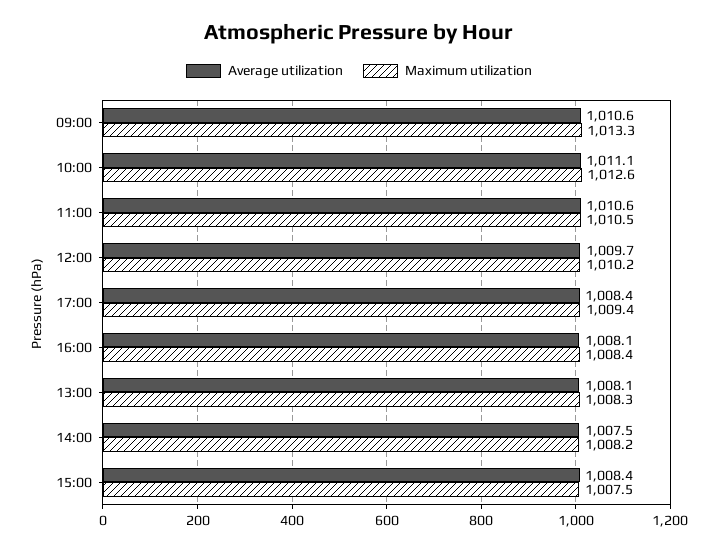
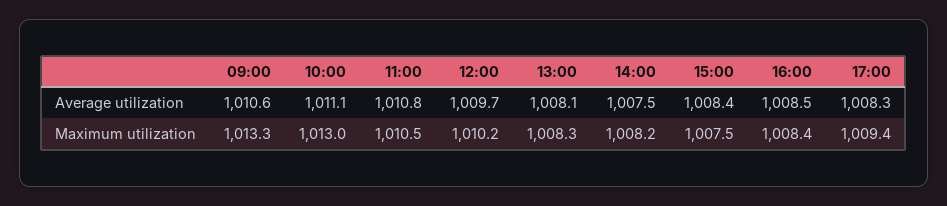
Maximum utilization, 10:00: 1012.6 -> 1013
Average utilization, 11:00: 1010.6 -> 1010.8
Average utilization, 17:00: 1008.4 -> 1008.3
Average utilization, 16:00: 1008.1 -> 1008.5

